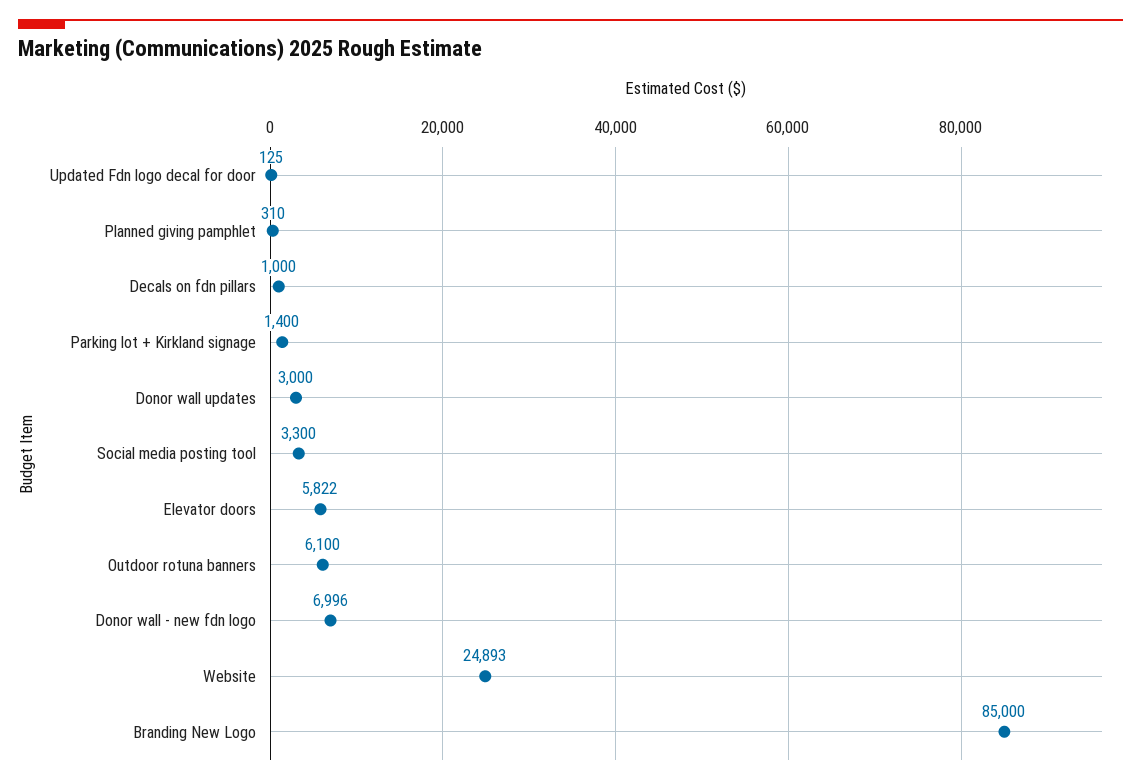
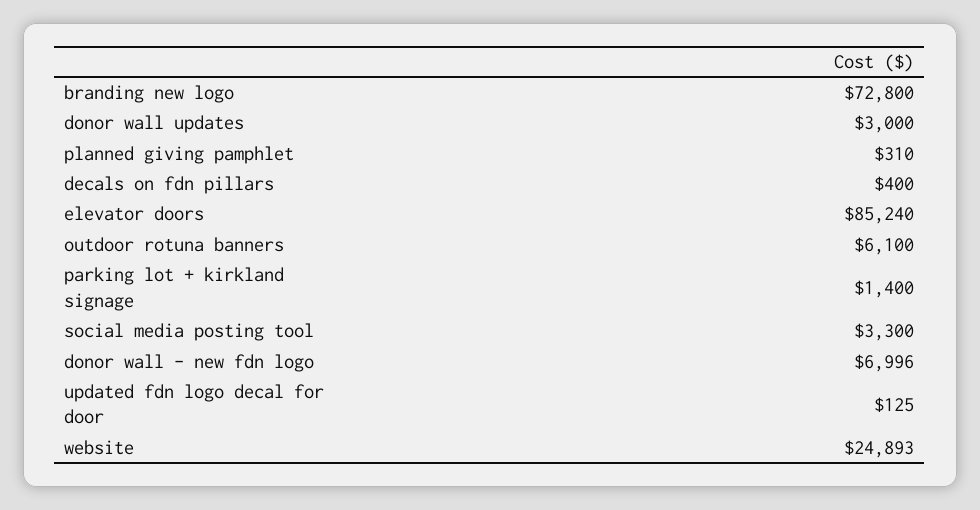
Decals on fdn pillars: 1000 -> 400
Elevator doors: 5822 -> 85240
Branding New Logo: 85000 -> 72800

